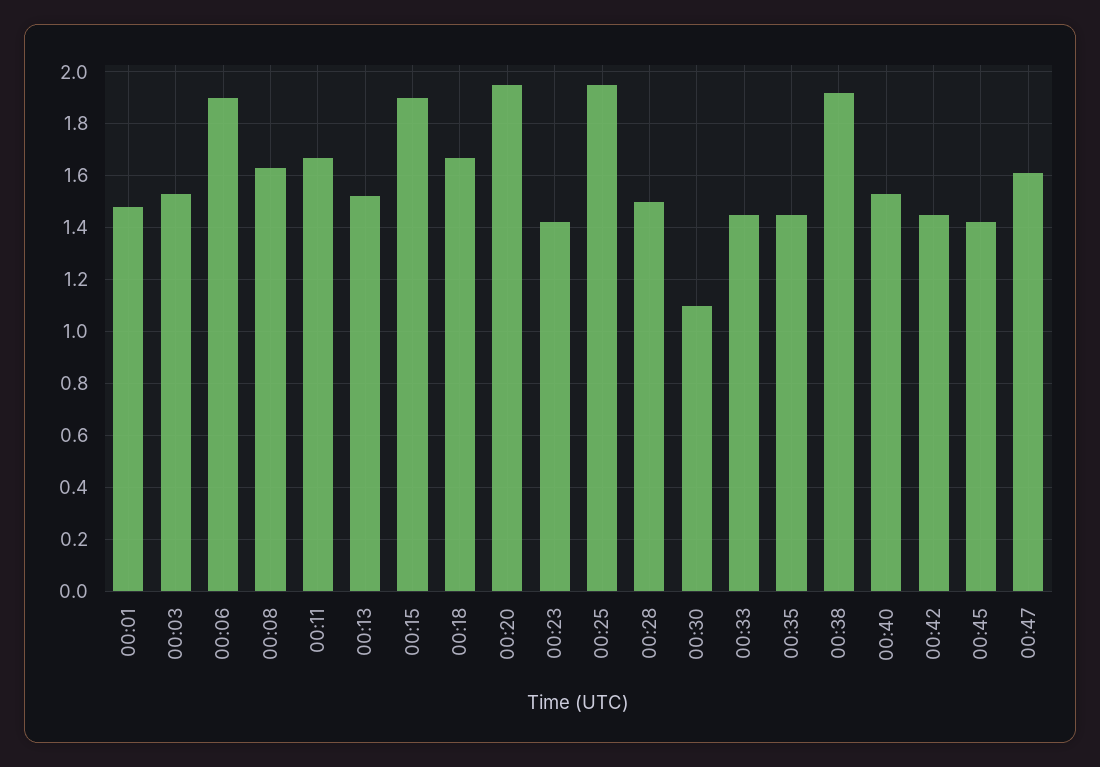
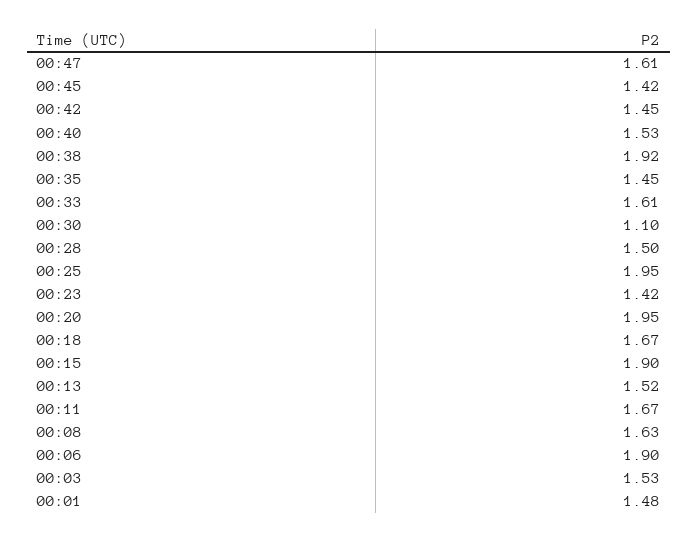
00:33: 1.45 -> 1.61

